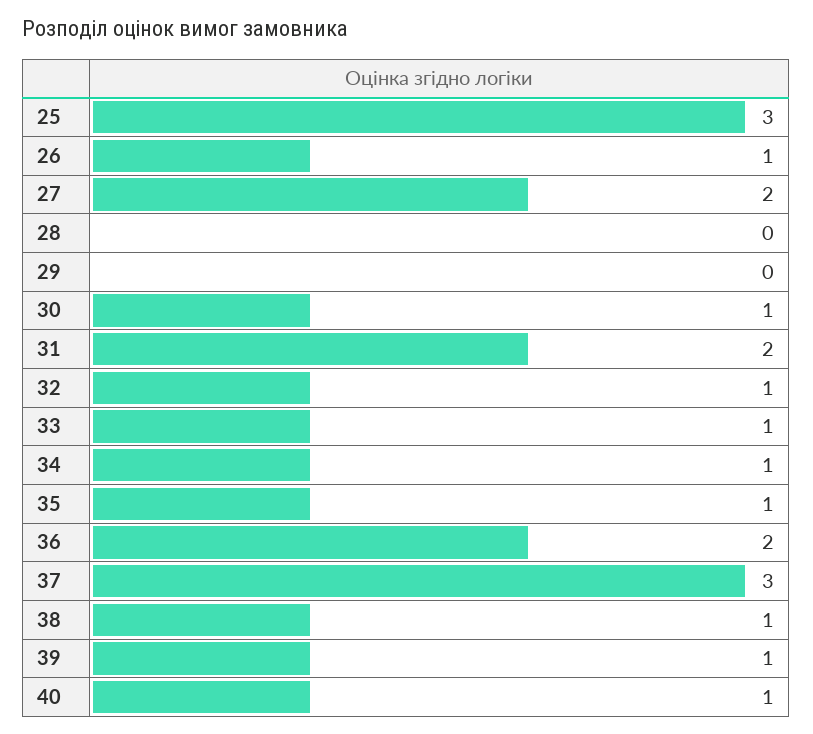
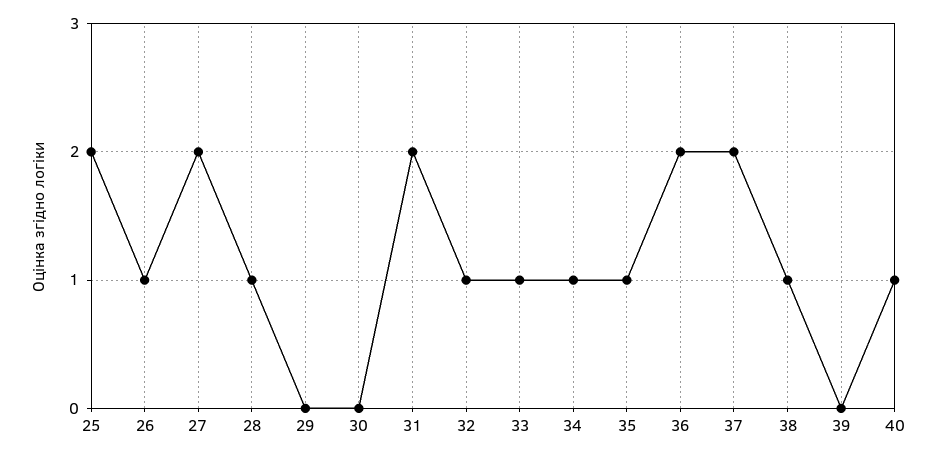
25: 3 -> 2
28: 0 -> 1
30: 1 -> 0
37: 3 -> 2
39: 1 -> 0

